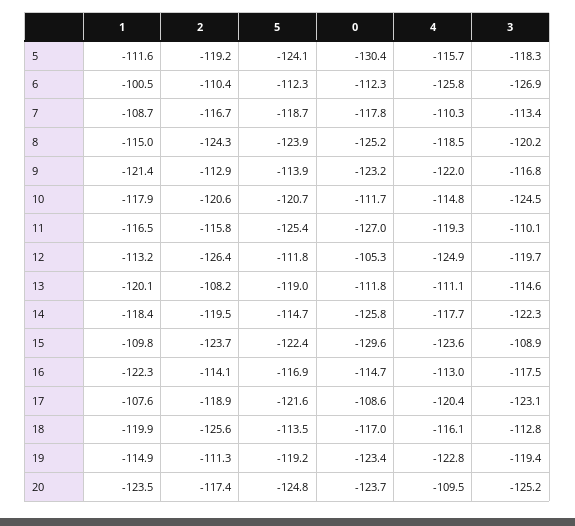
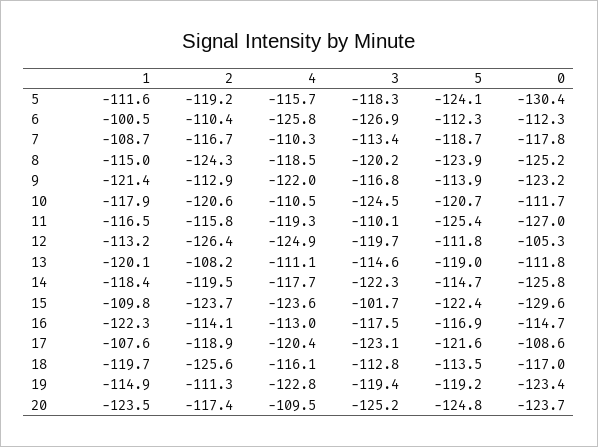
4, 10: -114.8 -> -110.5
3, 15: -108.9 -> -101.7
1, 18: -119.9 -> -119.7

